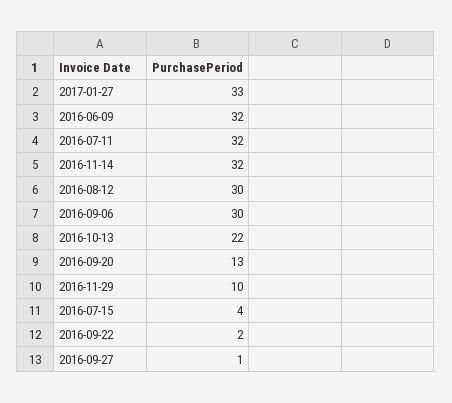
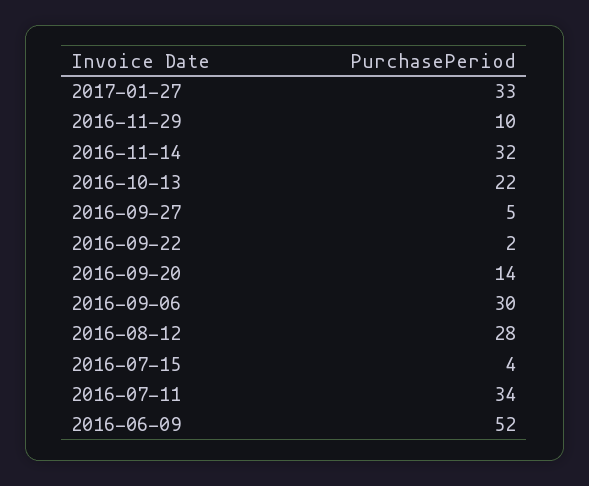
2016-06-09: 32 -> 52
2016-07-11: 32 -> 34
2016-08-12: 30 -> 28
2016-09-20: 13 -> 14
2016-09-27: 1 -> 5

